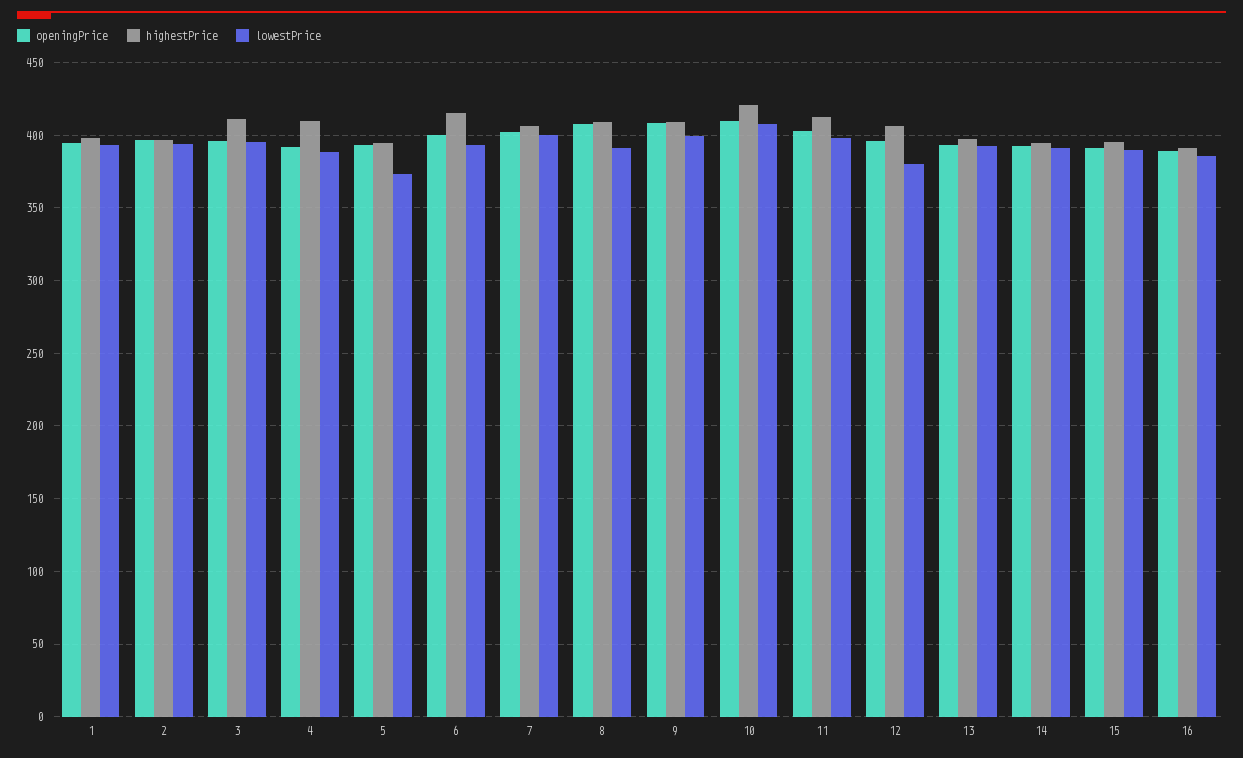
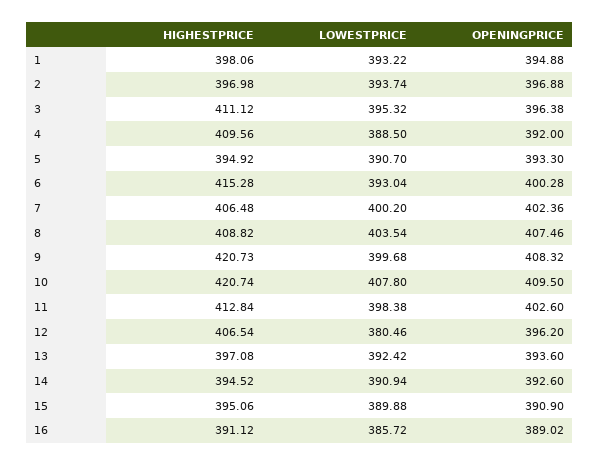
lowestPrice, 5: 375 -> 390.7
lowestPrice, 8: 390 -> 403.54
highestPrice, 9: 410 -> 420.73

